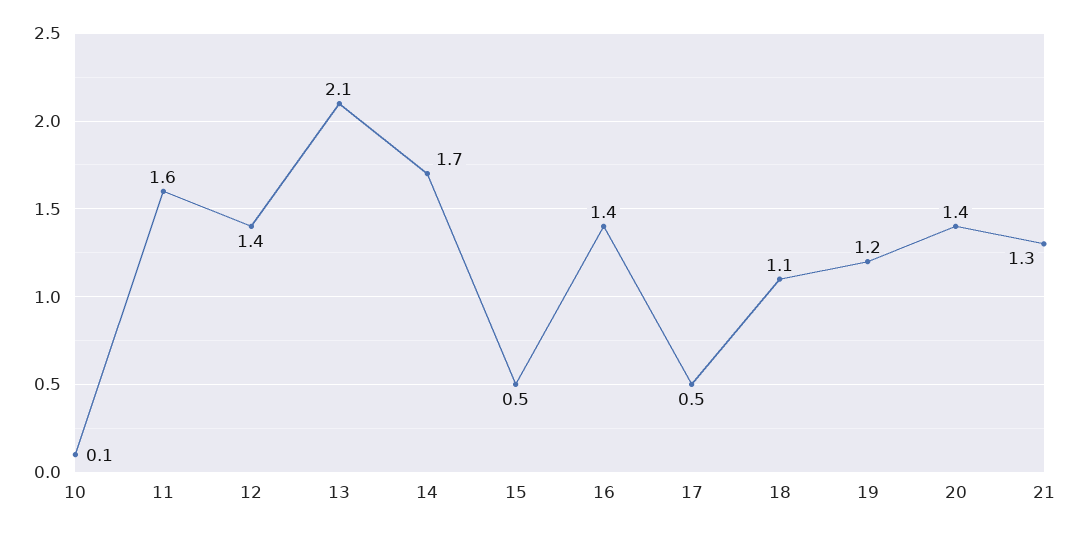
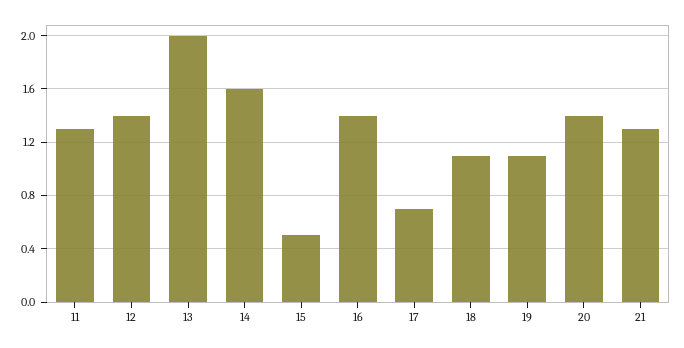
10: 0.1 -> none
11: 1.6 -> 1.3
13: 2.1 -> 2
14: 1.7 -> 1.6
17: 0.5 -> 0.7
19: 1.2 -> 1.1

